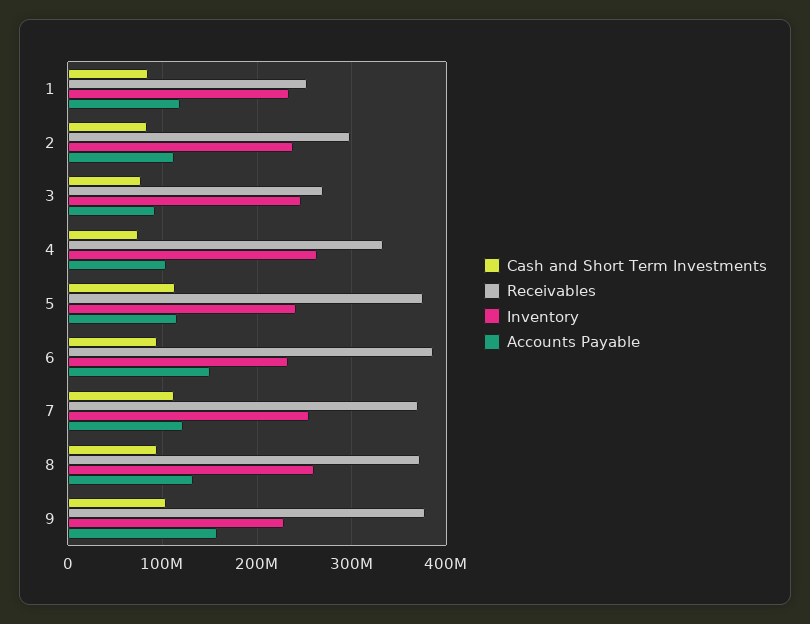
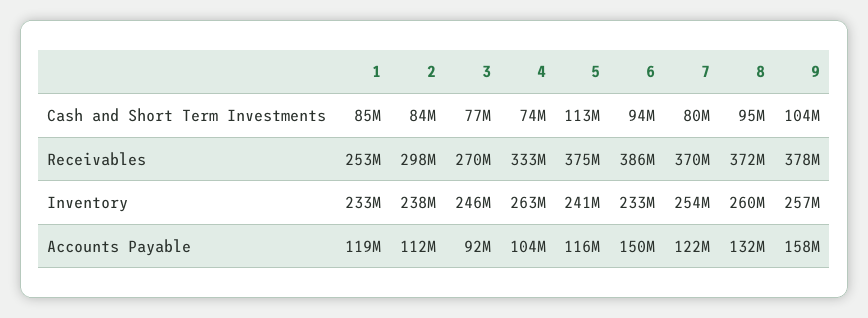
Cash and Short Term Investments, 7: 110000000 -> 80000000
Inventory, 9: 230000000 -> 257000000

